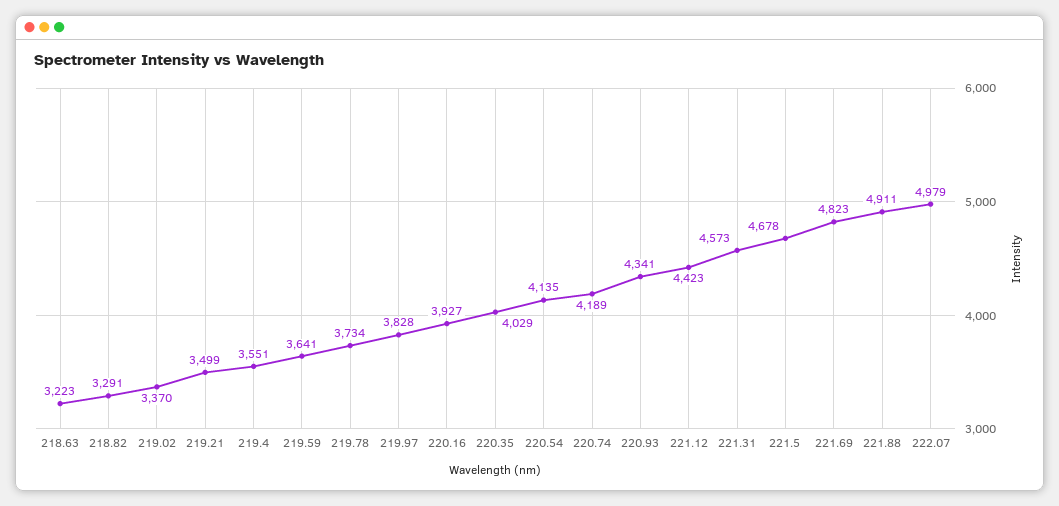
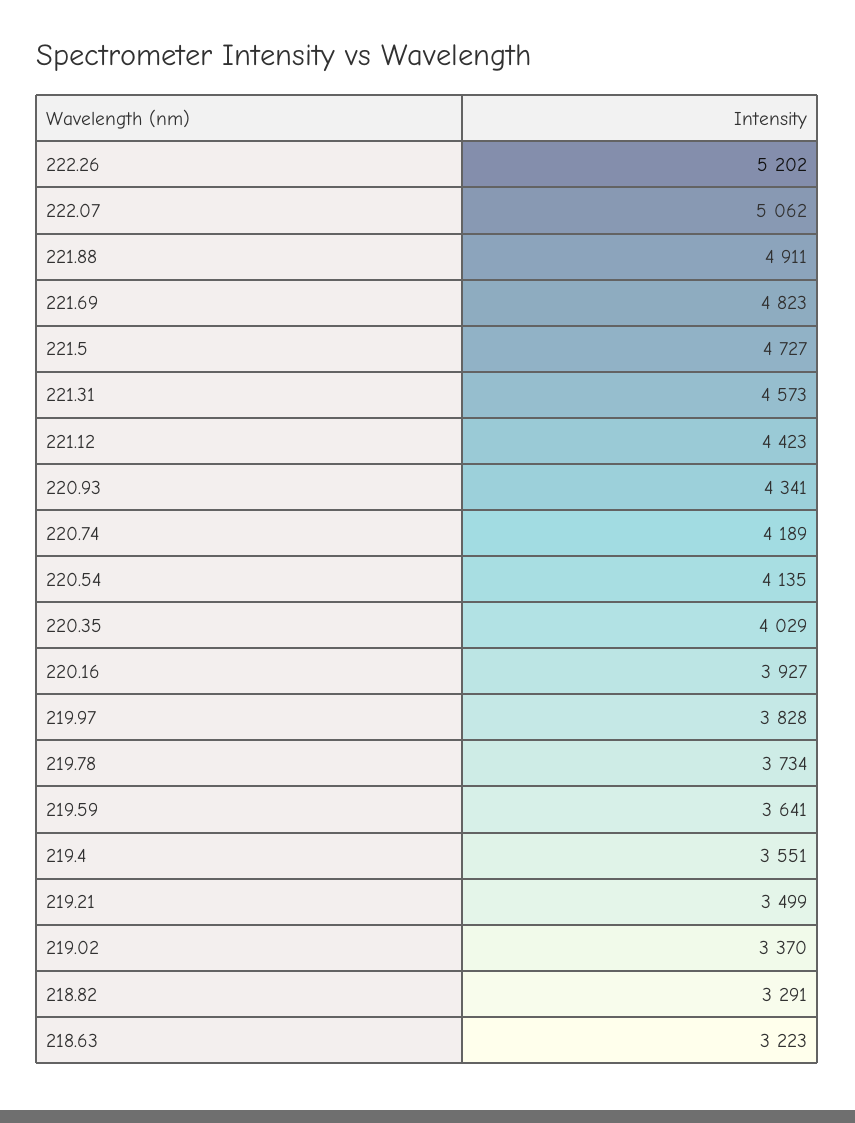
221.5: 4678 -> 4727
222.07: 4979 -> 5062
222.26: none -> 5202

